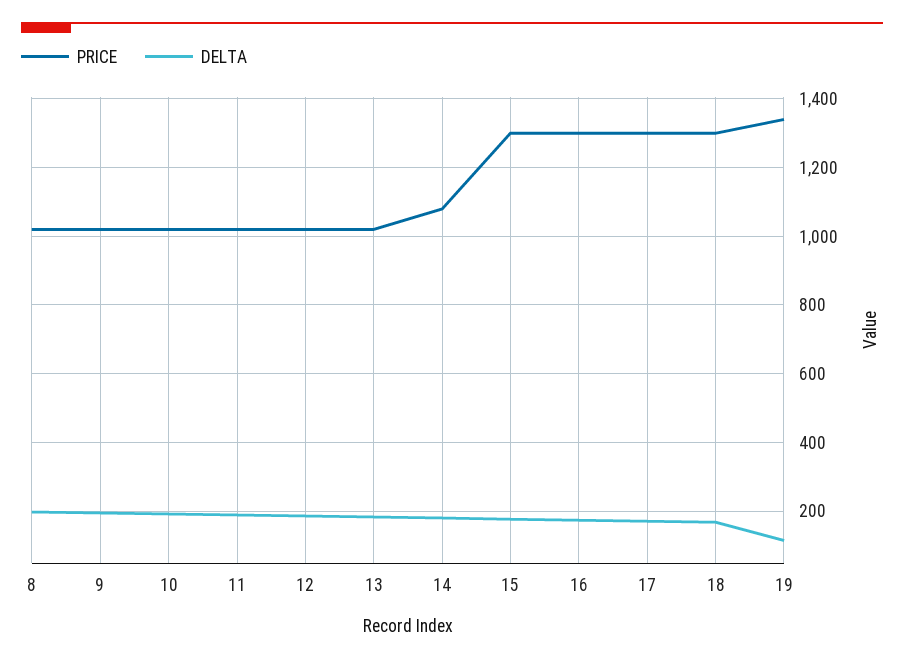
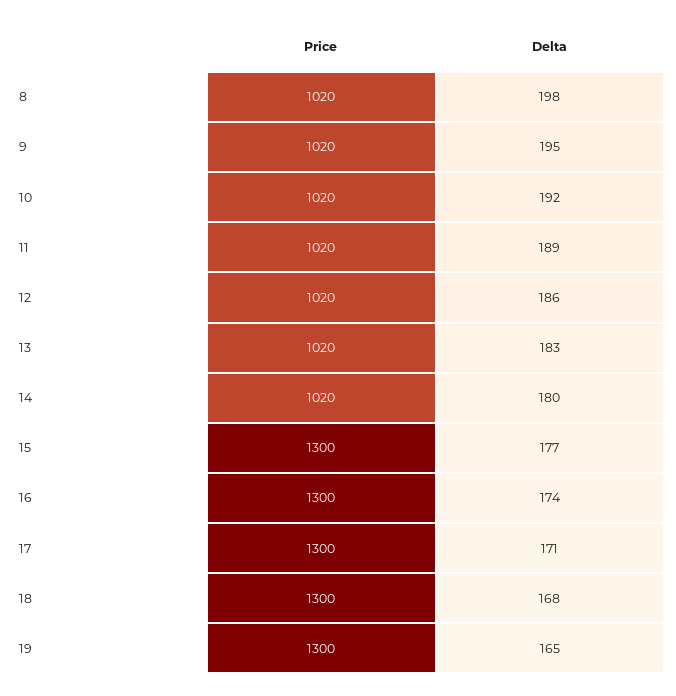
PRICE, 14: 1080 -> 1020
PRICE, 19: 1340 -> 1300
DELTA, 19: 120 -> 165

